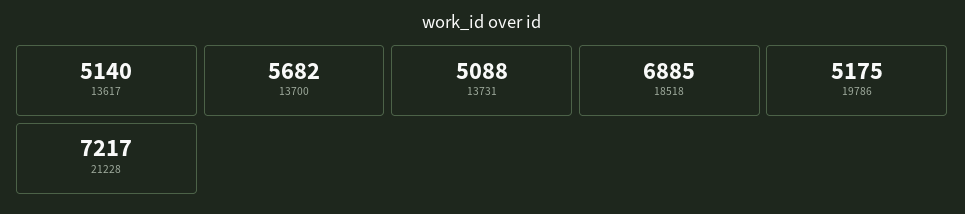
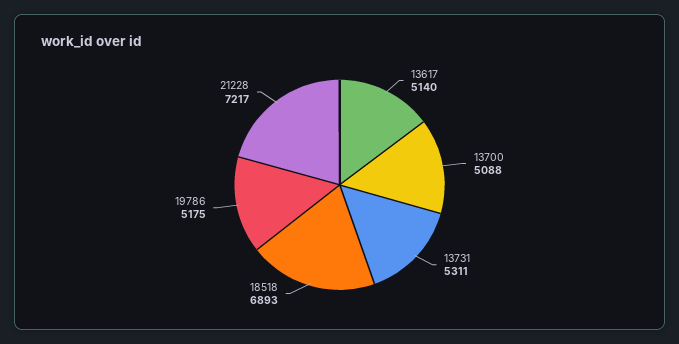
13700: 5682 -> 5088
13731: 5088 -> 5311
18518: 6885 -> 6893

